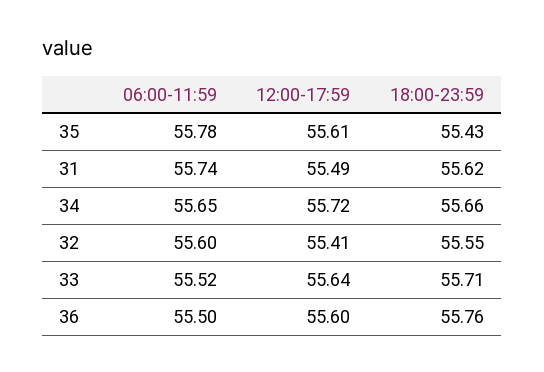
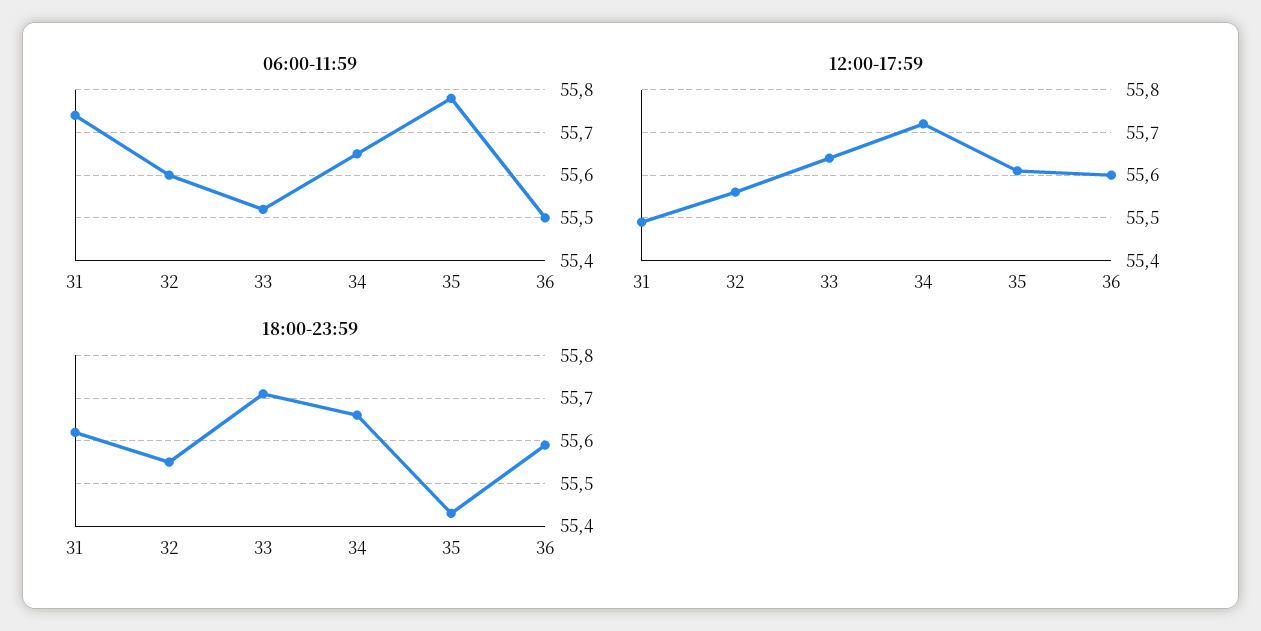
12:00-17:59, 32: 55.41 -> 55.55
18:00-23:59, 36: 55.76 -> 55.6

